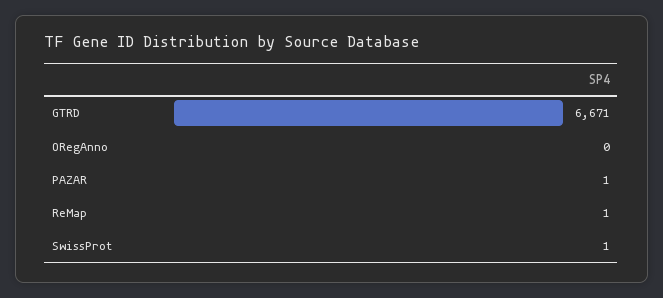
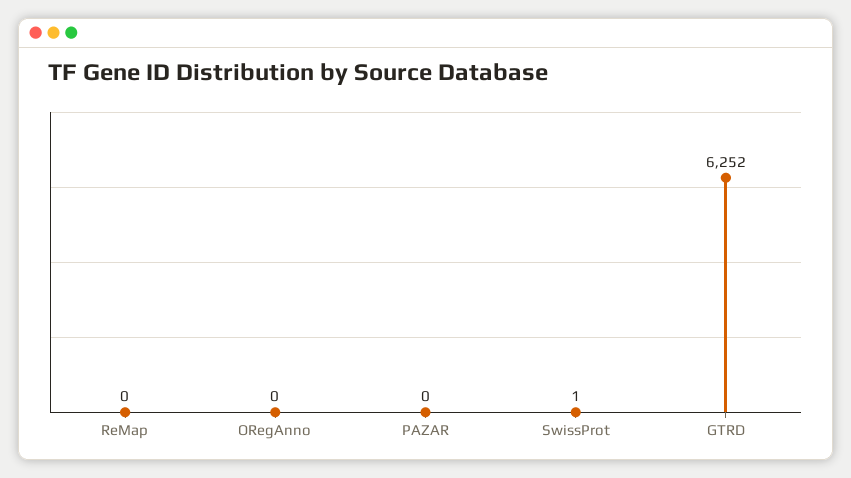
GTRD: 6671 -> 6252
PAZAR: 1 -> 0
ReMap: 1 -> 0

